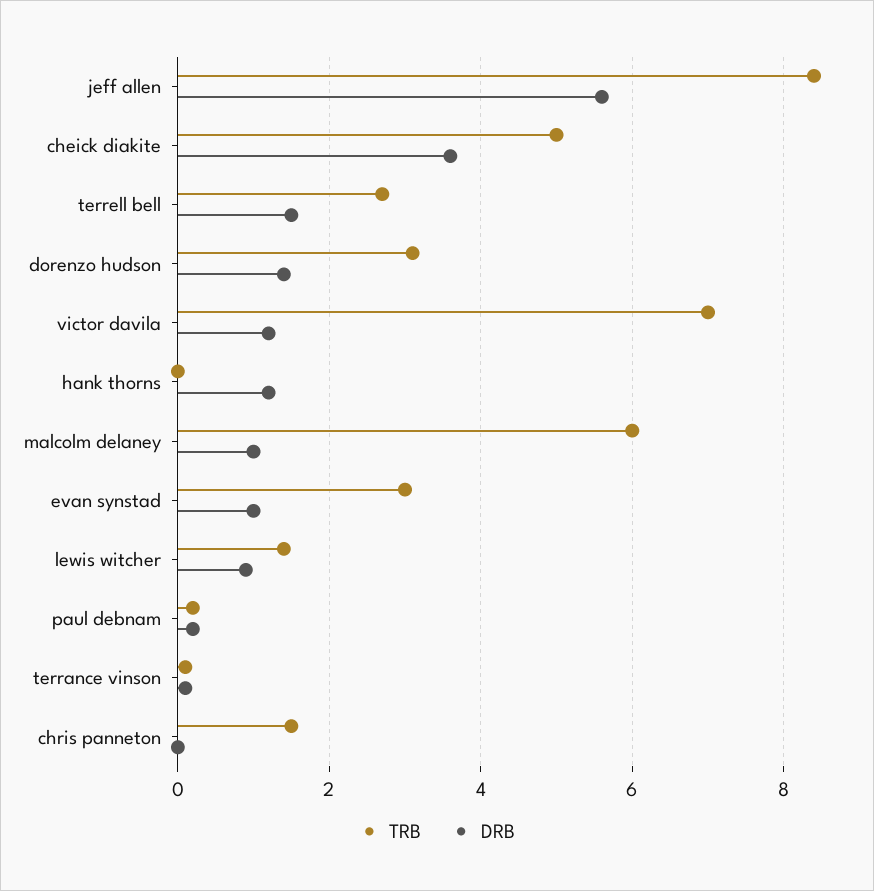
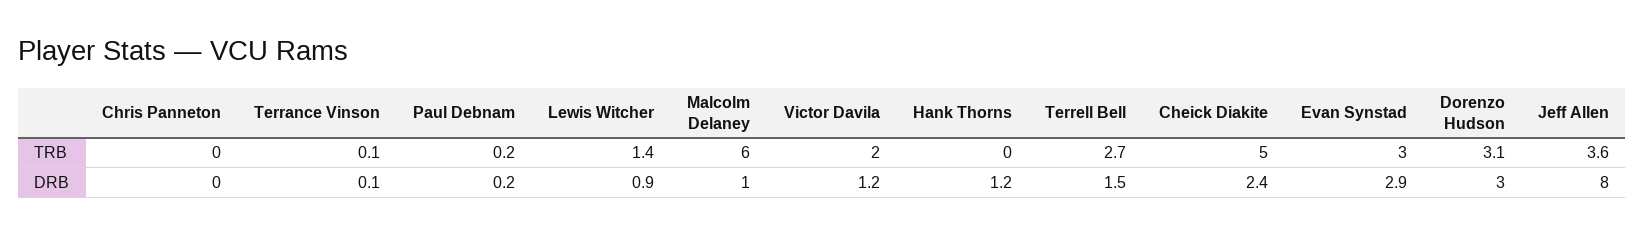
TRB, jeff allen: 8.5 -> 3.6
DRB, jeff allen: 5.5 -> 8
DRB, cheick diakite: 3.5 -> 2.4
DRB, dorenzo hudson: 1.5 -> 3
TRB, victor davila: 7 -> 2
DRB, evan synstad: 1 -> 2.9
TRB, chris panneton: 1.5 -> 0

